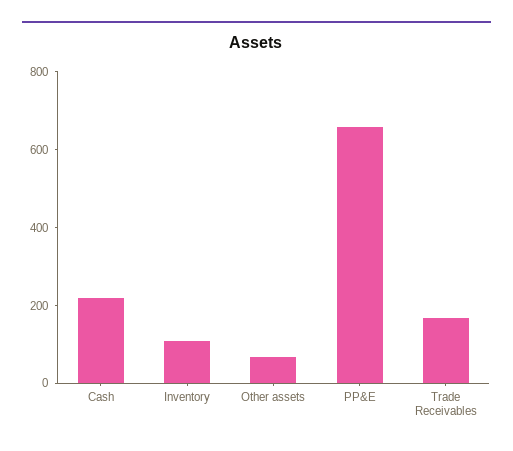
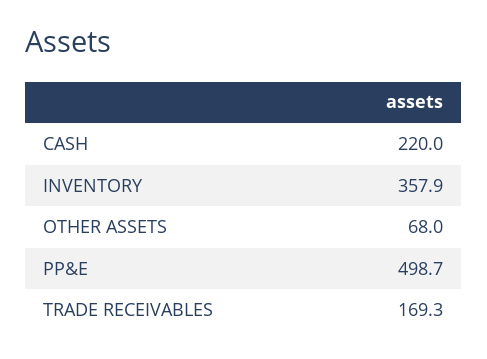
Inventory: 100 -> 357.9
PP&E: 650 -> 498.7

